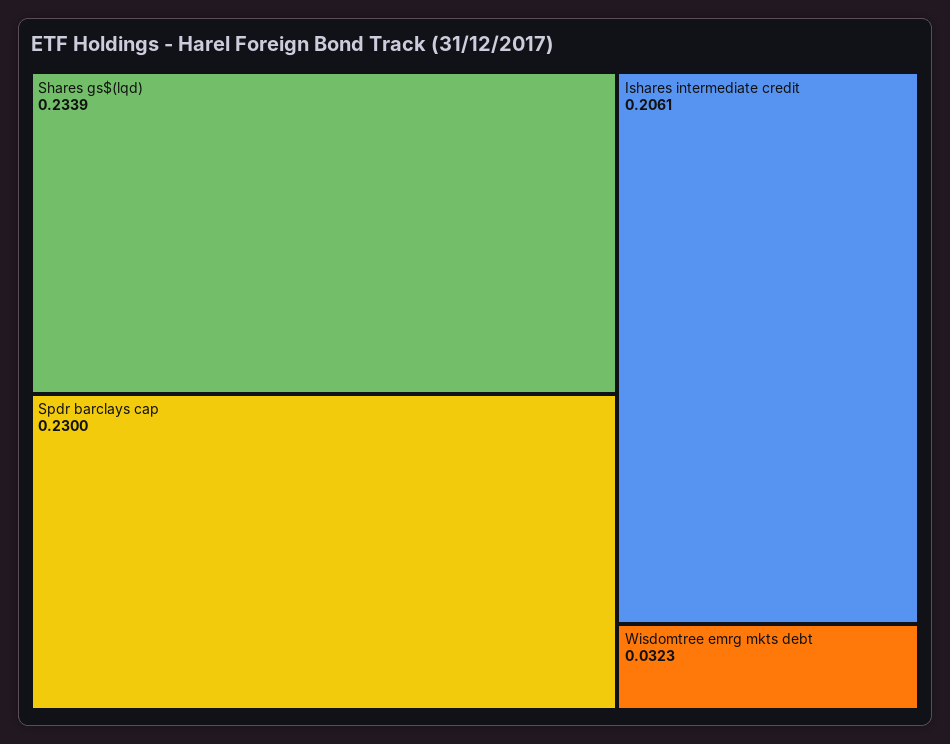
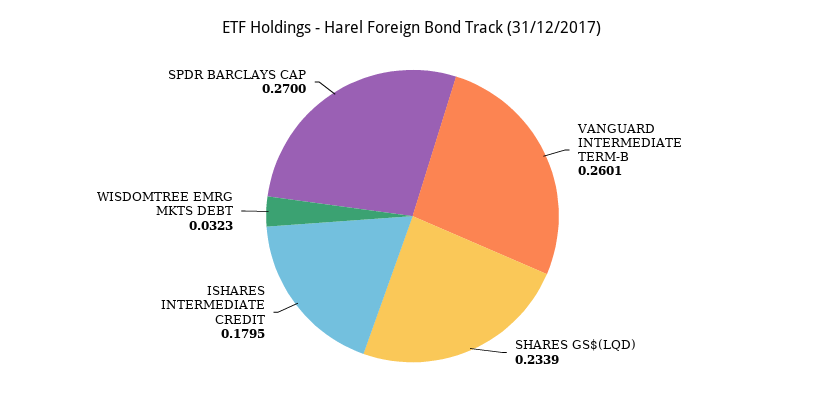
Spdr barclays cap: 0.23 -> 0.27
Ishares intermediate credit: 0.2061 -> 0.1795
VANGUARD INTERMEDIATE TERM-B: none -> 0.2601

